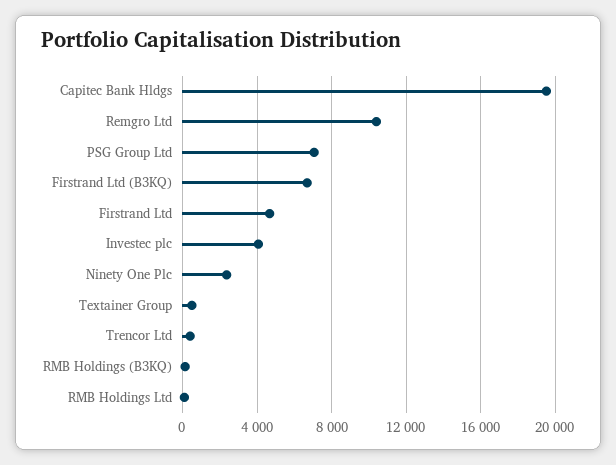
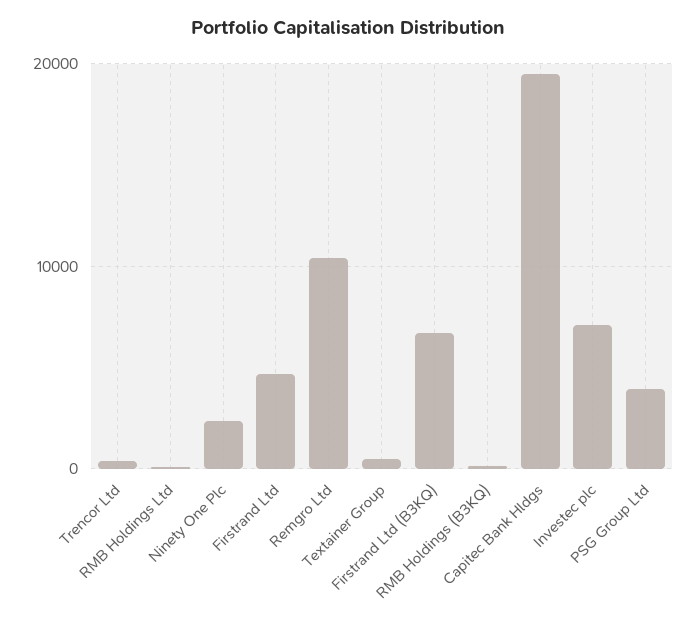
PSG Group Ltd: 7000 -> 4000
Investec plc: 4000 -> 7000

